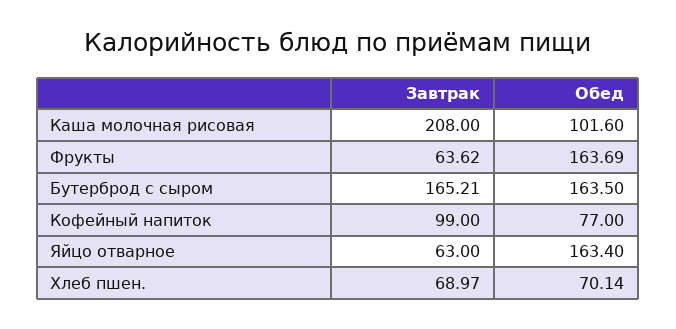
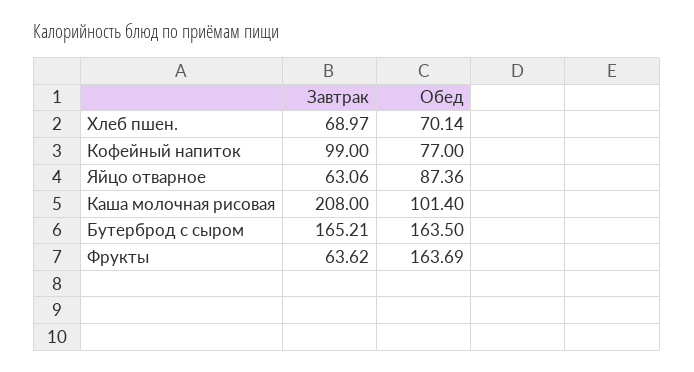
Обед, Каша молочная рисовая: 101.6 -> 101.4
Завтрак, Яйцо отварное: 63 -> 63.06
Обед, Яйцо отварное: 163.4 -> 87.36

